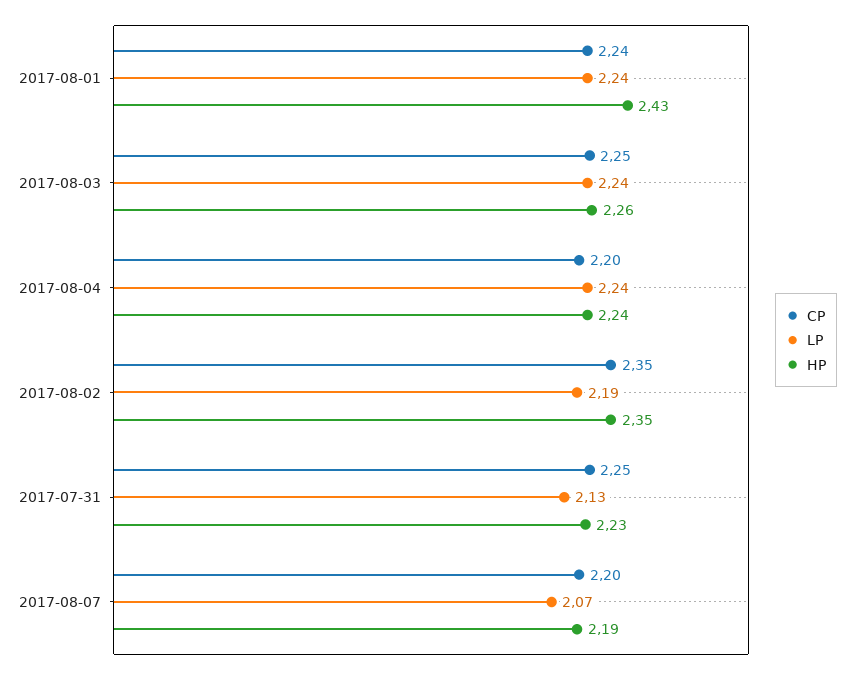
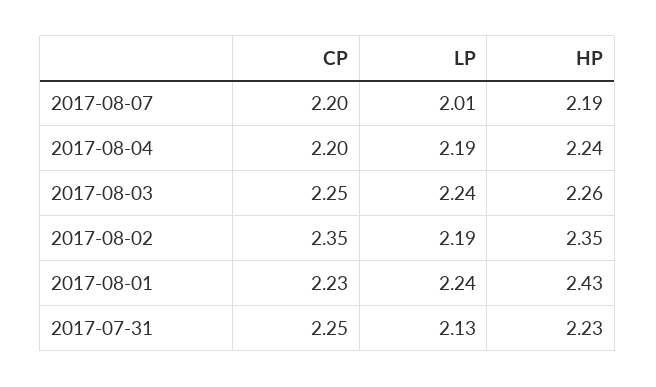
CP, 2017-08-01: 2.24 -> 2.23
LP, 2017-08-04: 2.24 -> 2.19
LP, 2017-08-07: 2.07 -> 2.01

